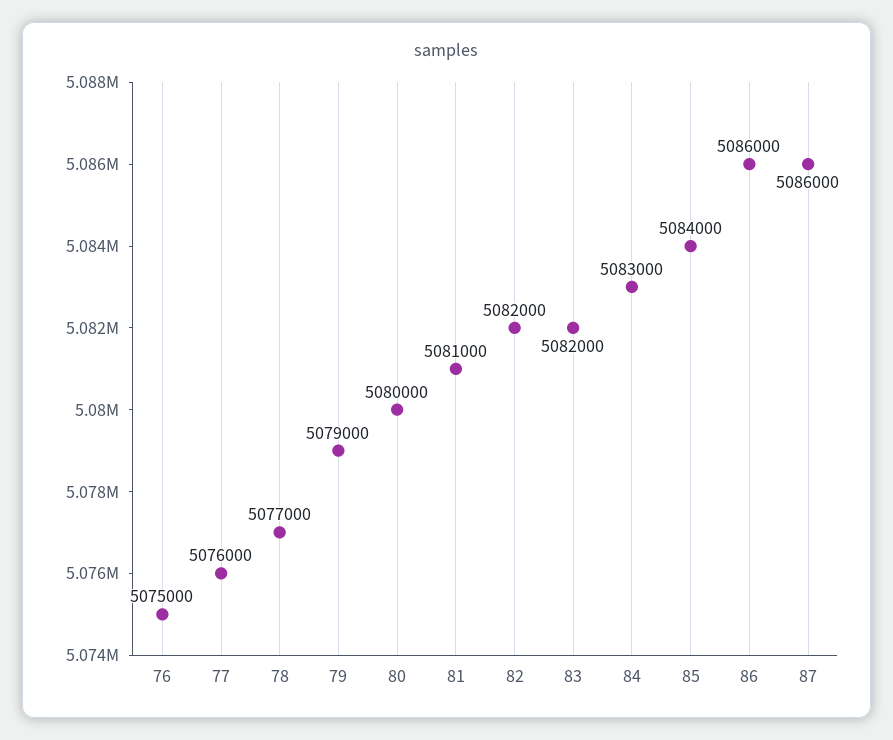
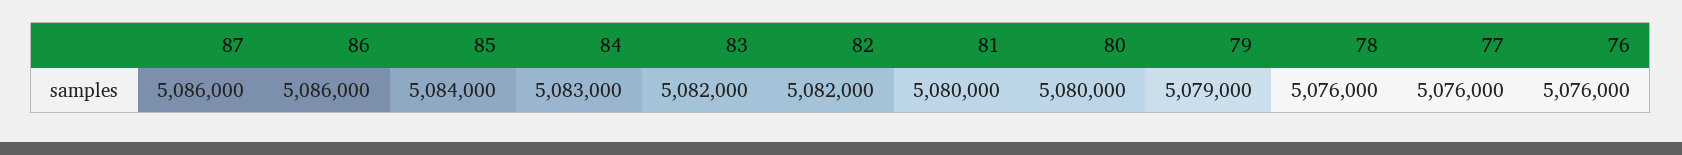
76: 5075000 -> 5076000
78: 5077000 -> 5076000
81: 5081000 -> 5080000

